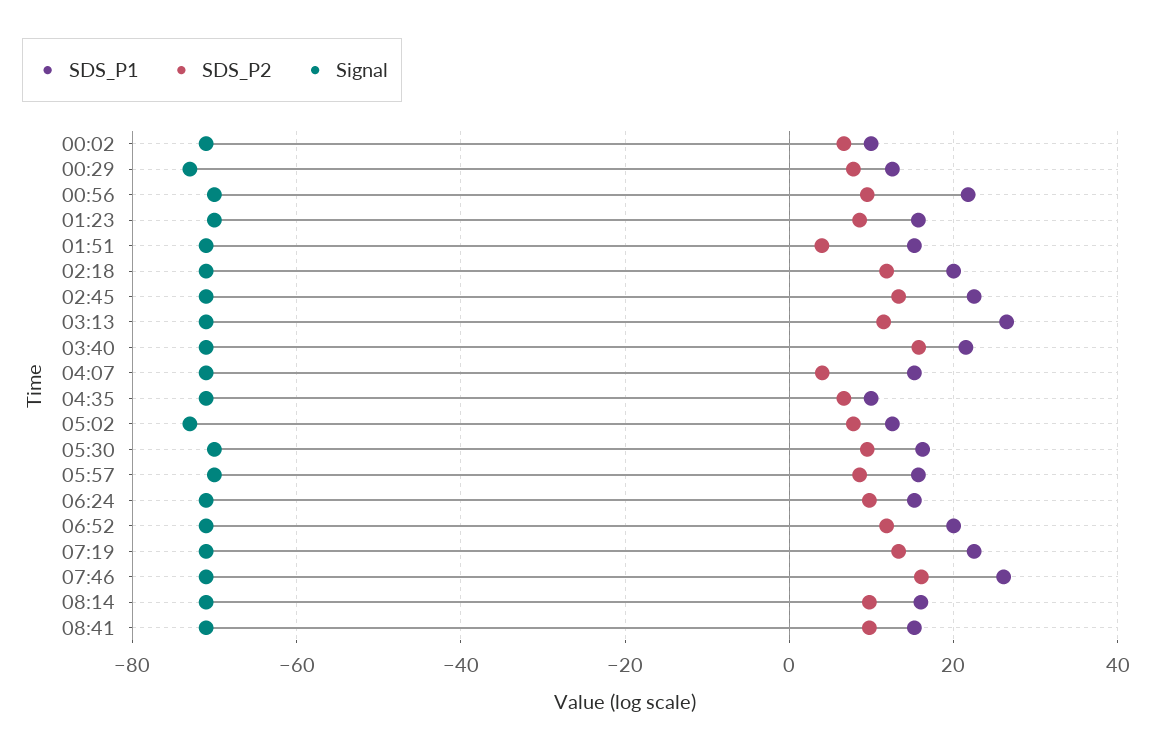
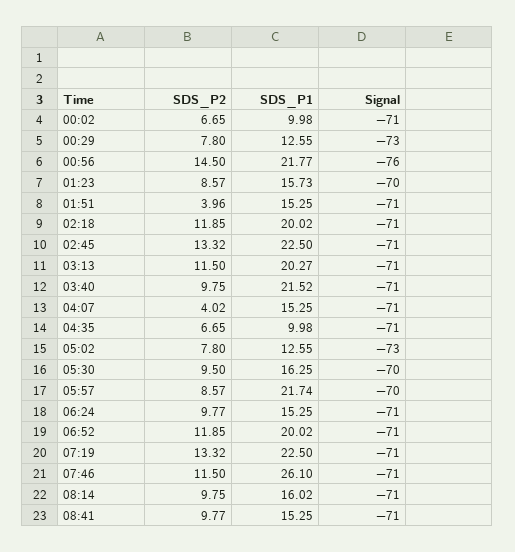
SDS_P2, 00:56: 10 -> 14.5
Signal, 00:56: -70 -> -76
SDS_P1, 03:13: 26 -> 20.27
SDS_P2, 03:40: 16 -> 9.75
SDS_P1, 05:57: 16 -> 21.74
SDS_P2, 07:46: 16 -> 11.5

